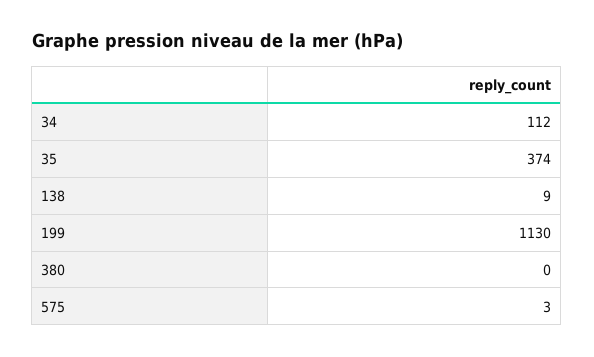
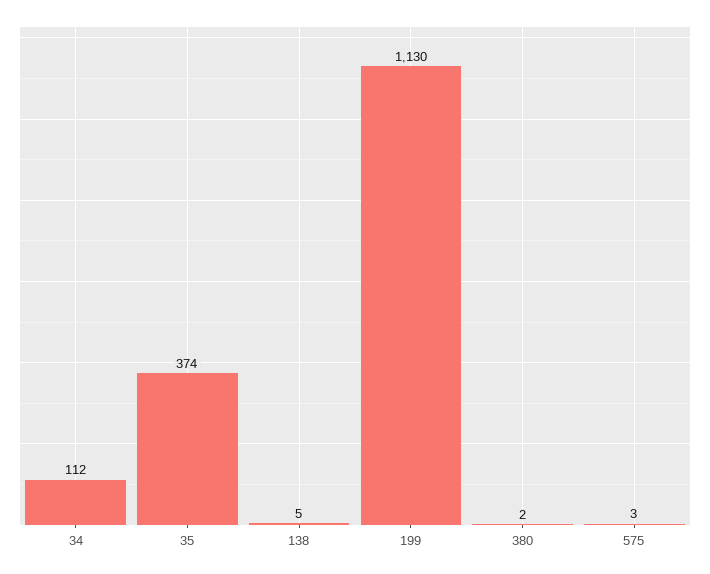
138: 9 -> 5
380: 0 -> 2

